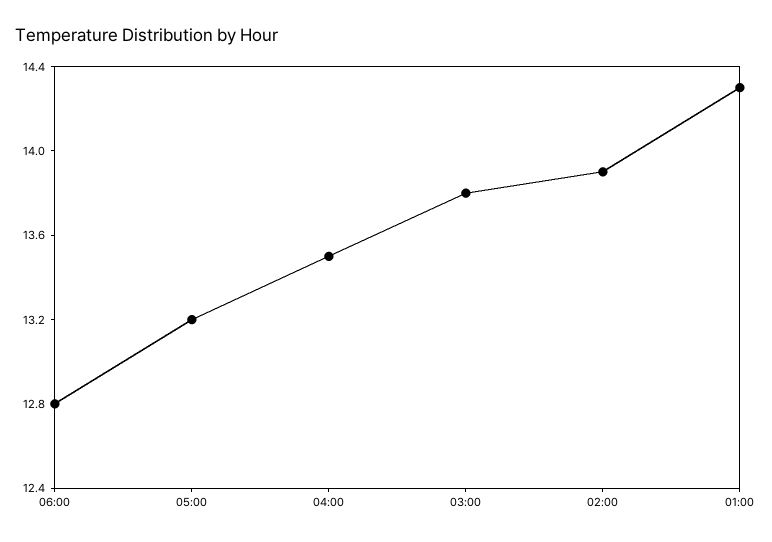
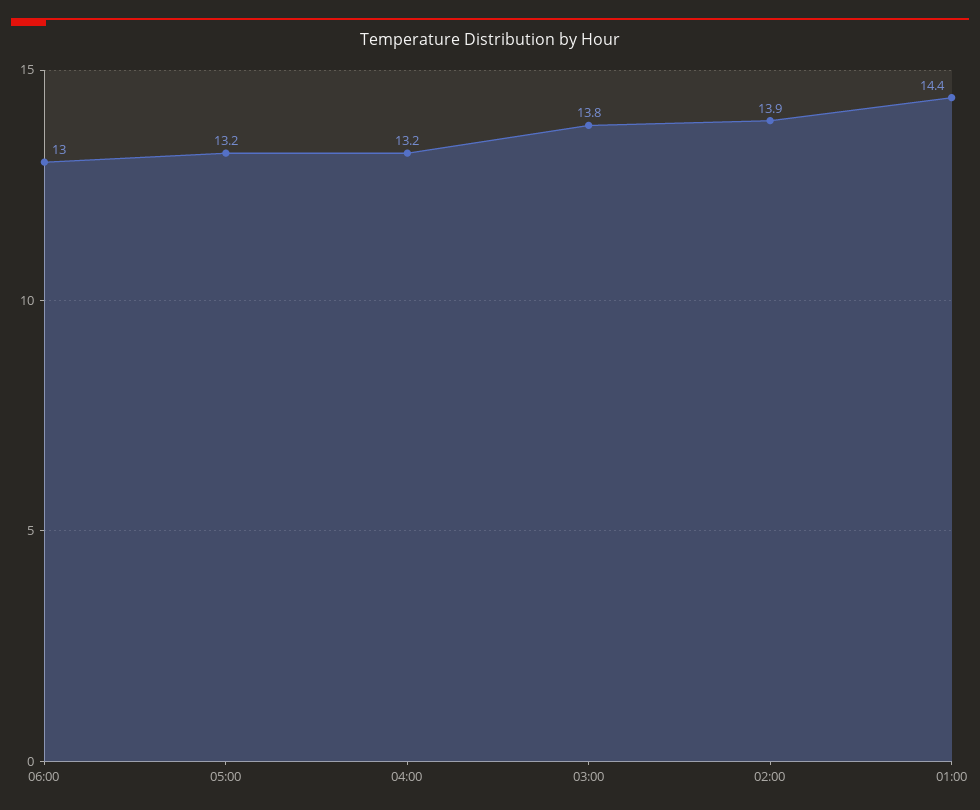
06:00: 12.8 -> 13
04:00: 13.5 -> 13.2
01:00: 14.3 -> 14.4

